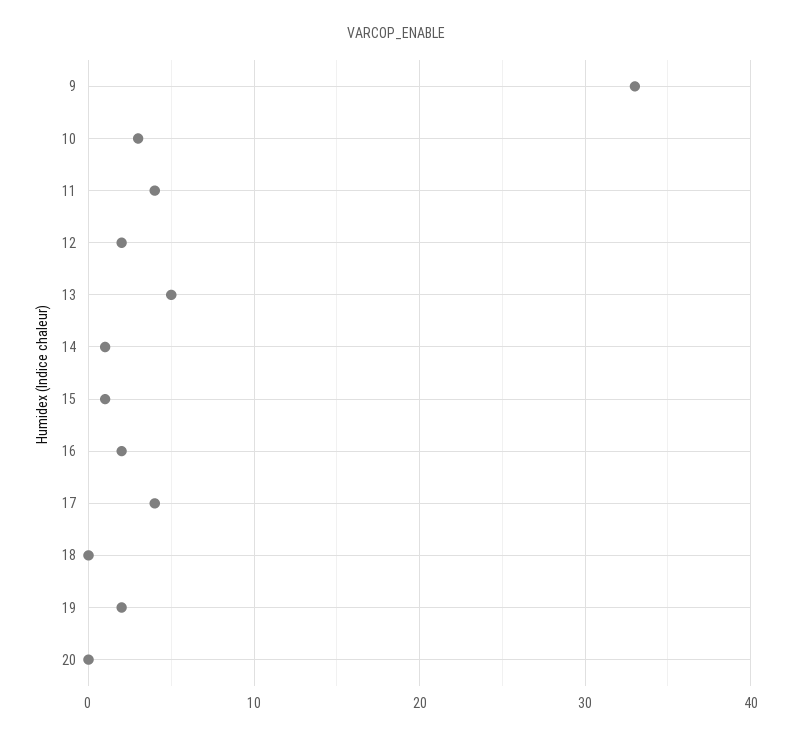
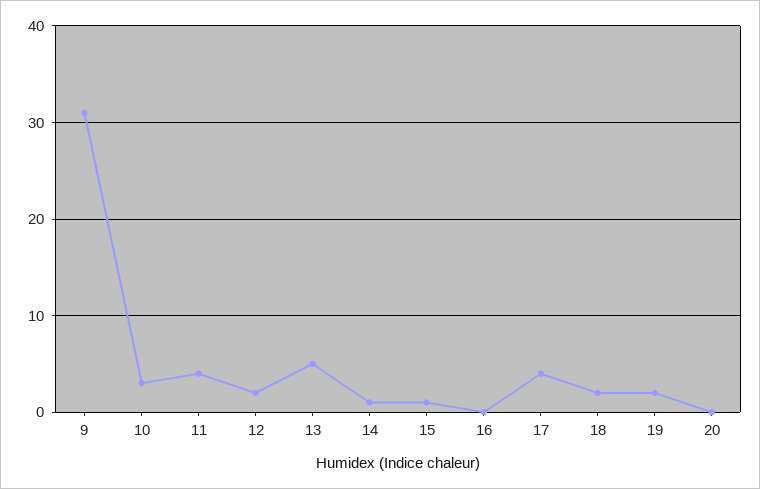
9: 33 -> 31
16: 2 -> 0
18: 0 -> 2

